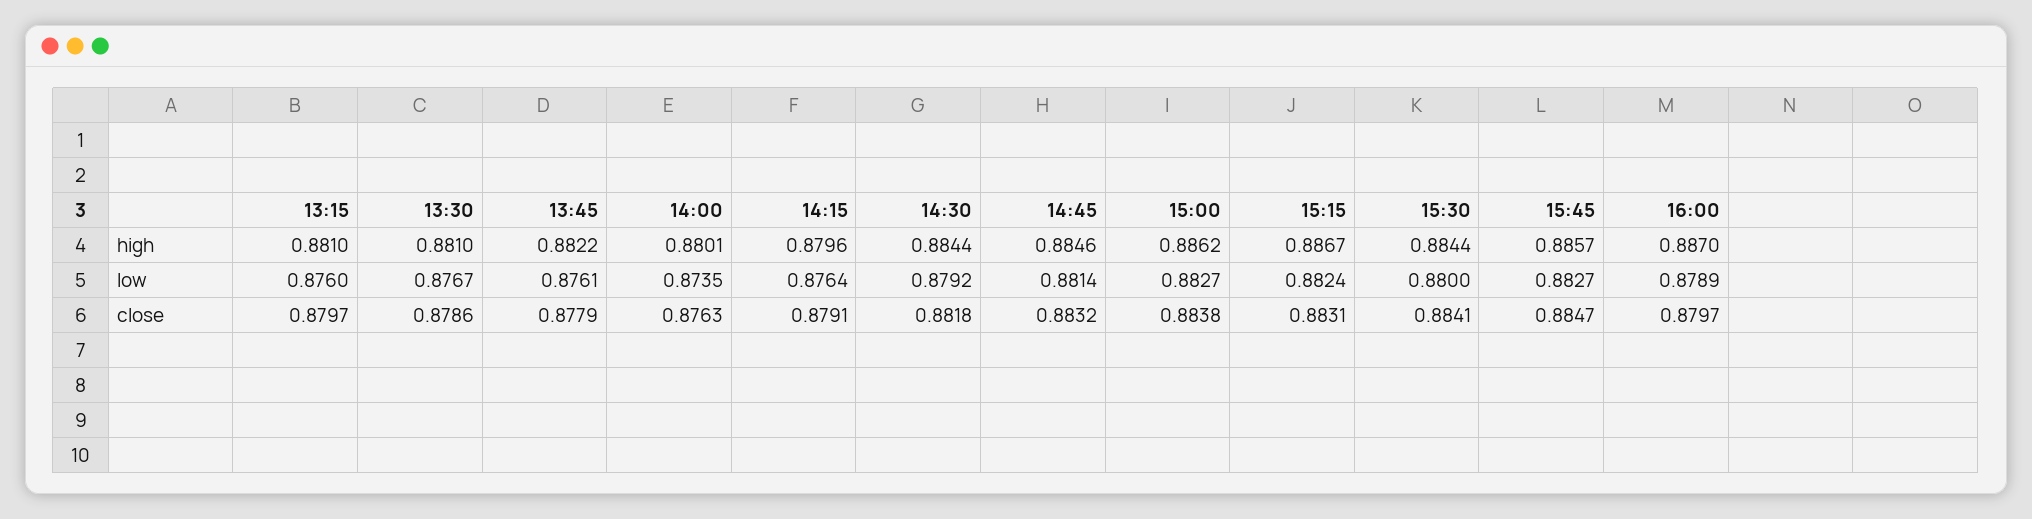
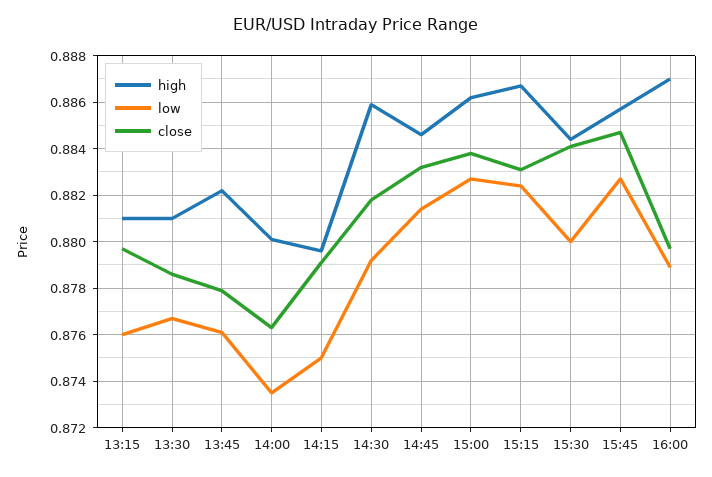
high, 14:30: 0.8844 -> 0.886
low, 14:15: 0.8764 -> 0.875

